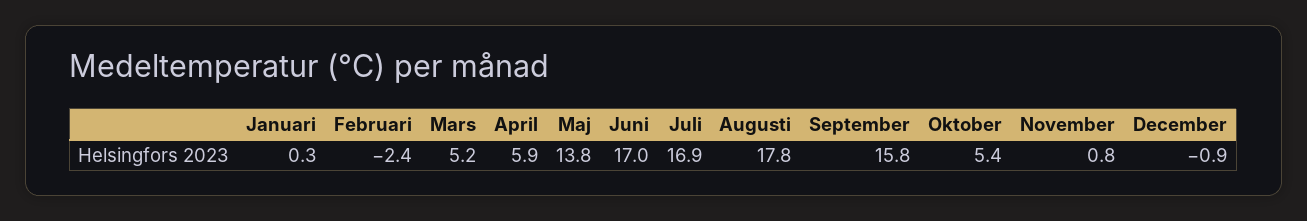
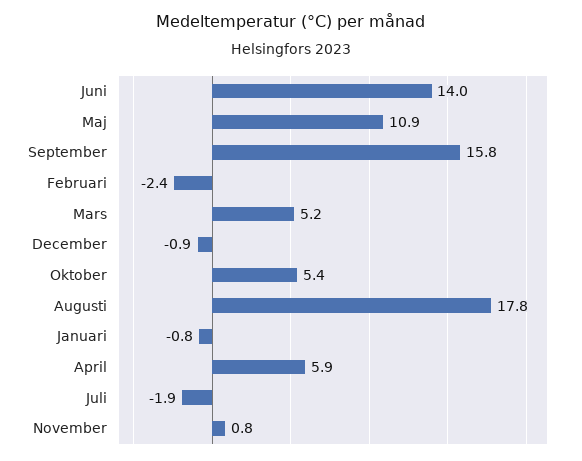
Januari: 0.3 -> -0.8
Maj: 13.8 -> 10.9
Juni: 17 -> 14
Juli: 16.9 -> -1.9

